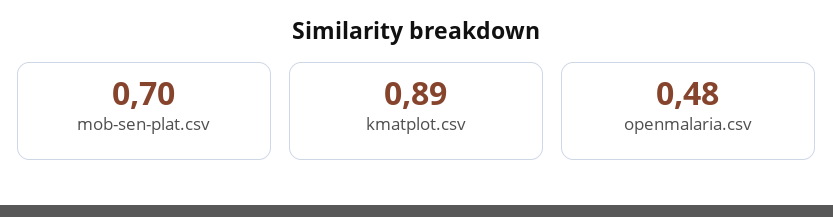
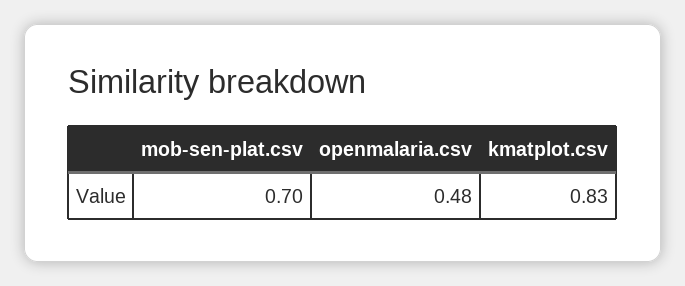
kmatplot.csv: 0.89 -> 0.83

